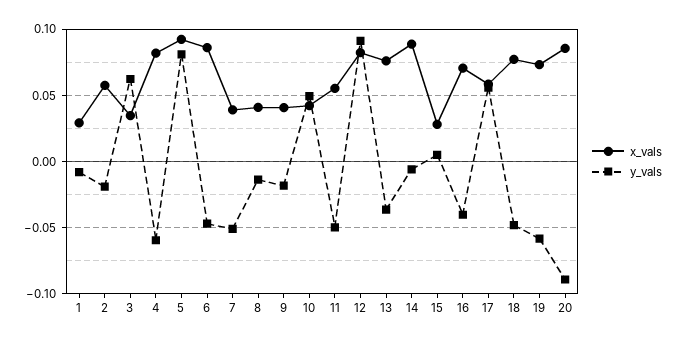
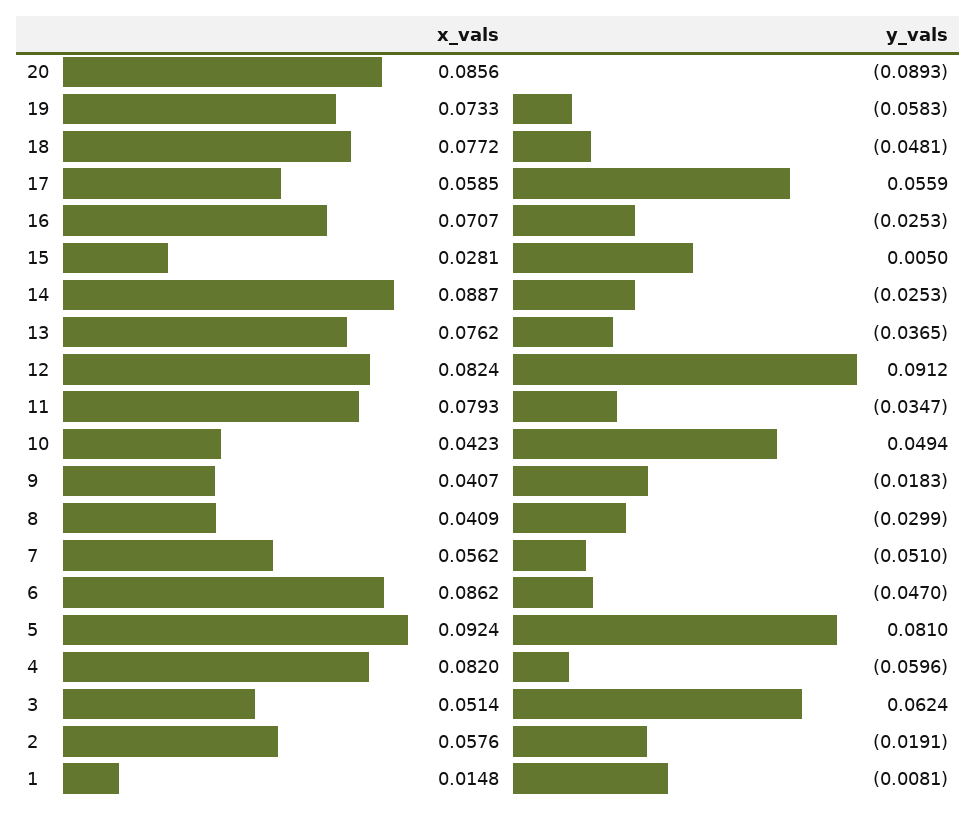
x_vals, 1: 0.03 -> 0.0148
x_vals, 3: 0.035 -> 0.0514
x_vals, 7: 0.04 -> 0.0562
y_vals, 8: -0.015 -> -0.0299
x_vals, 11: 0.055 -> 0.0793
y_vals, 11: -0.05 -> -0.0347
y_vals, 14: -0.005 -> -0.0253
y_vals, 16: -0.04 -> -0.0253

